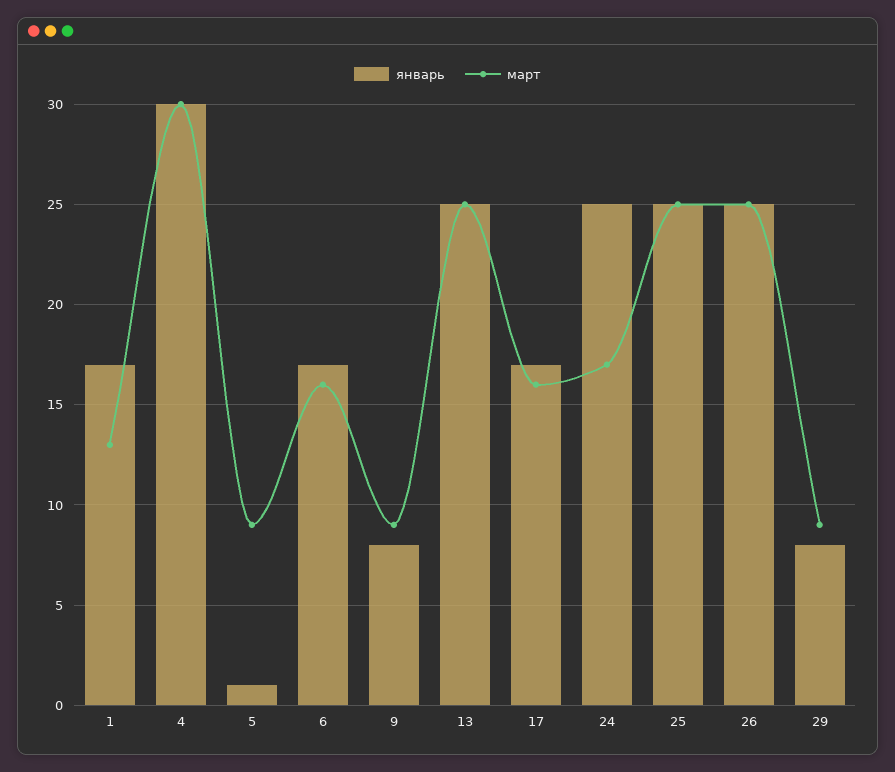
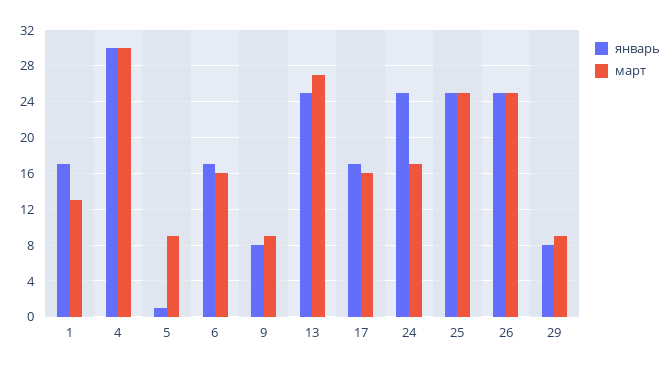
март, 13: 25 -> 27

